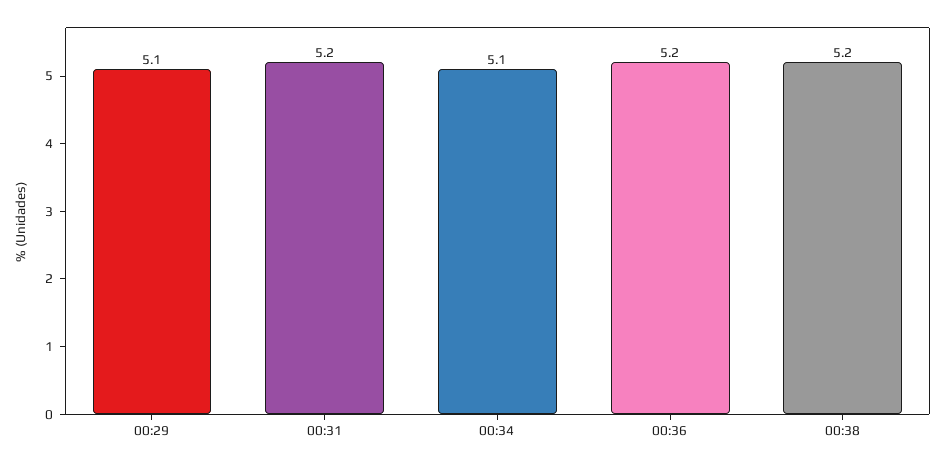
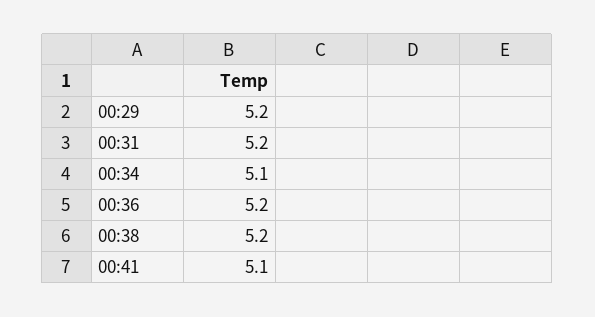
00:29: 5.1 -> 5.2
00:41: none -> 5.1

